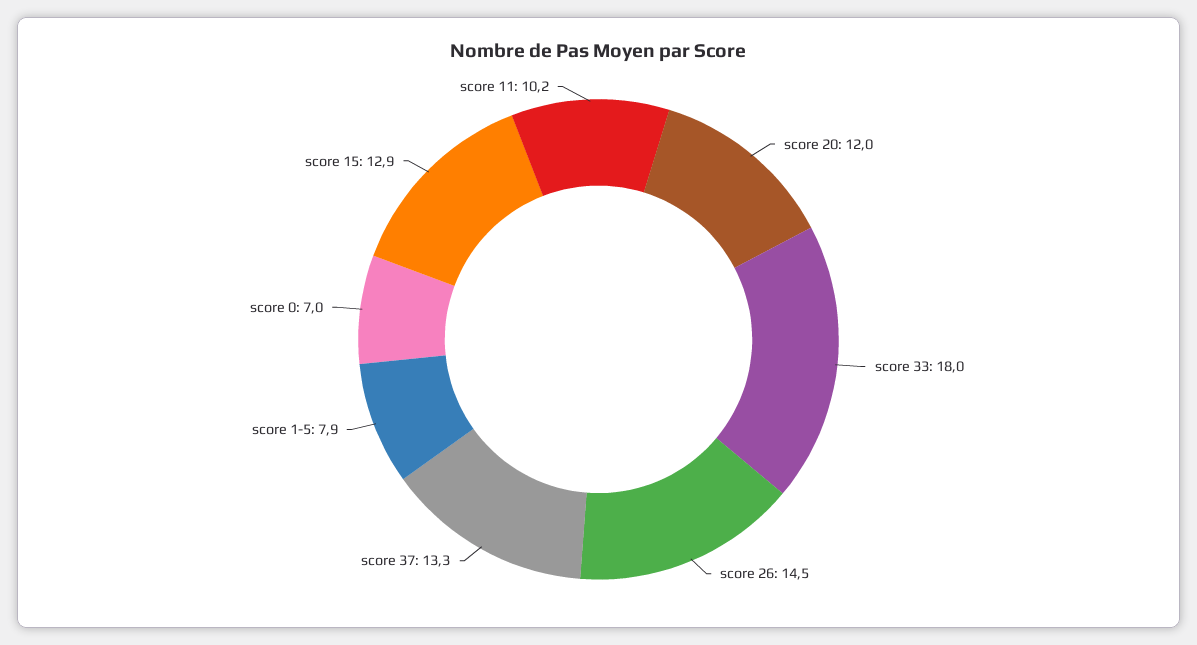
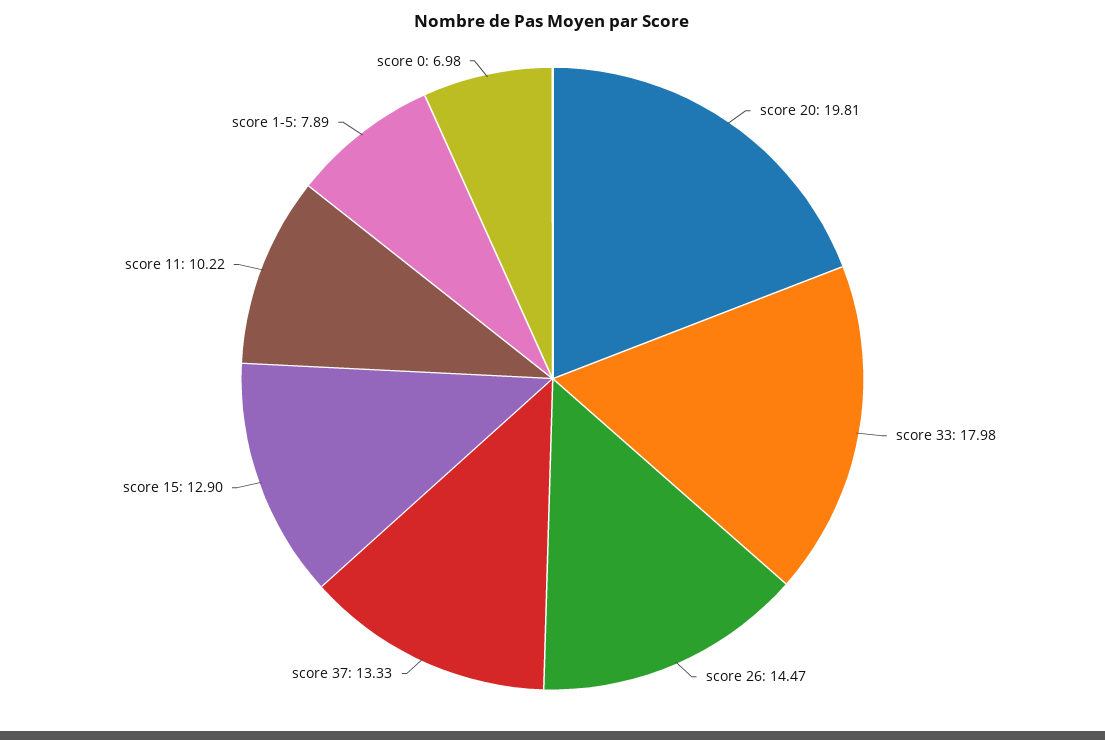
score 20: 12 -> 19.81

